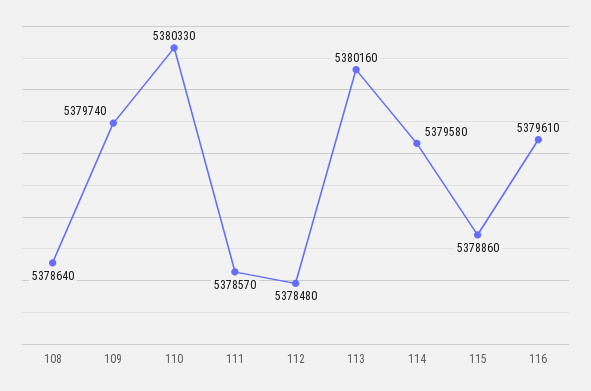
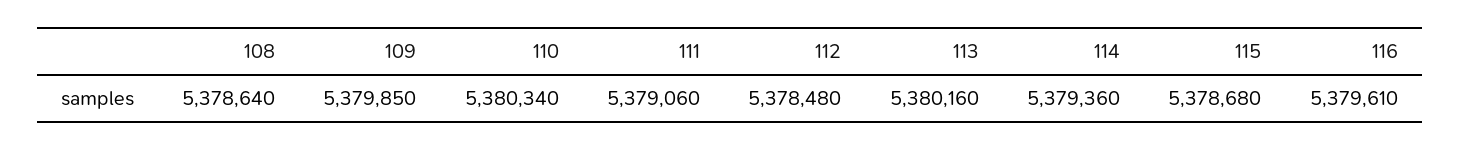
109: 5379740 -> 5379850
110: 5380330 -> 5380340
111: 5378570 -> 5379060
114: 5379580 -> 5379360
115: 5378860 -> 5378680

